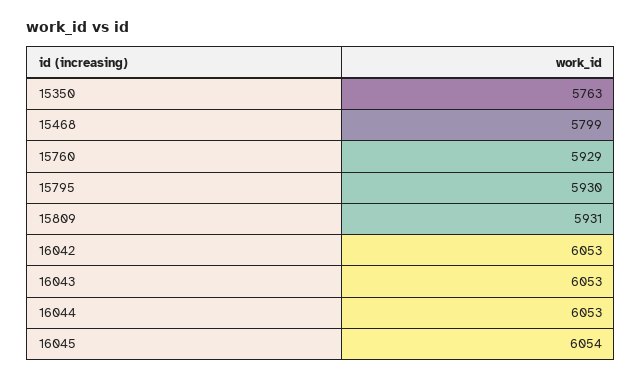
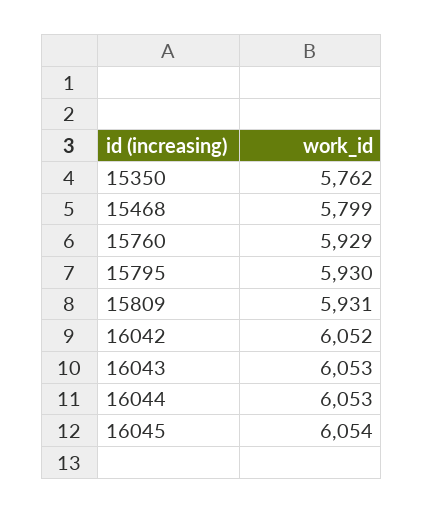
15350: 5763 -> 5762
16042: 6053 -> 6052

